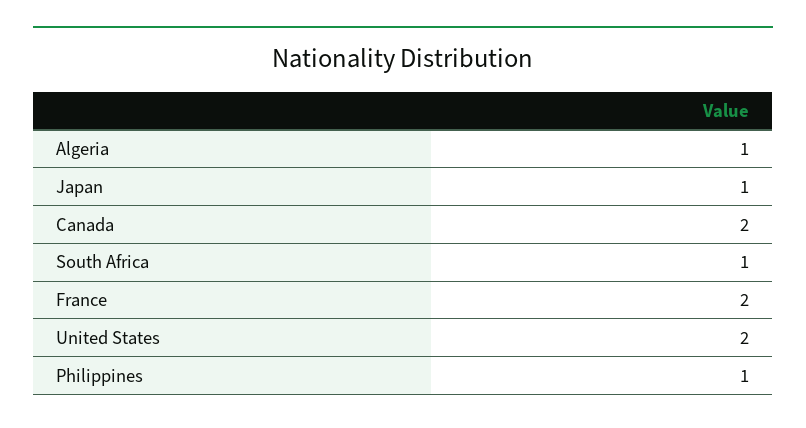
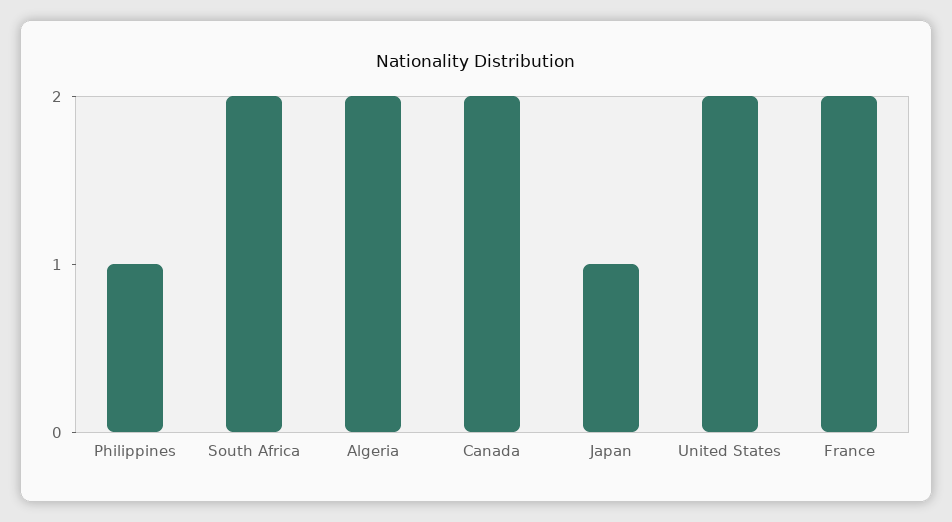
Algeria: 1 -> 2
South Africa: 1 -> 2

